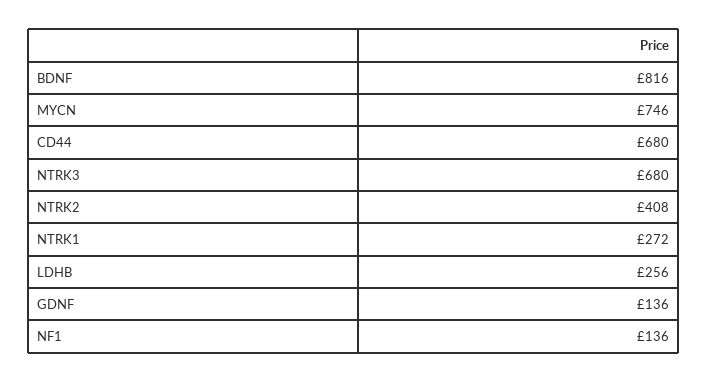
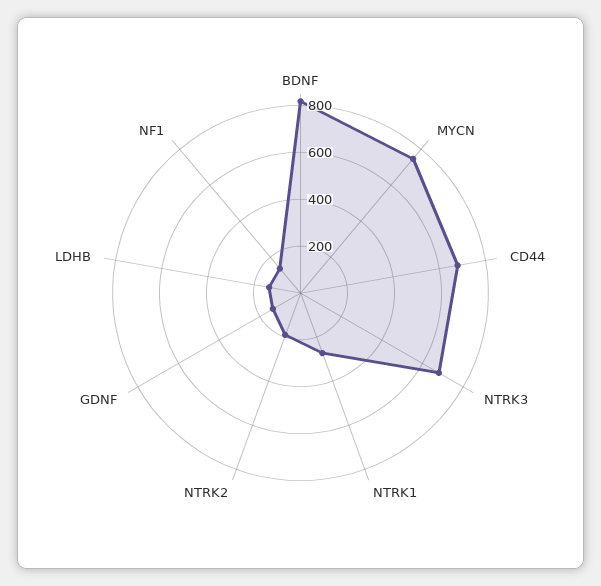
NTRK2: 408 -> 200
LDHB: 256 -> 150

